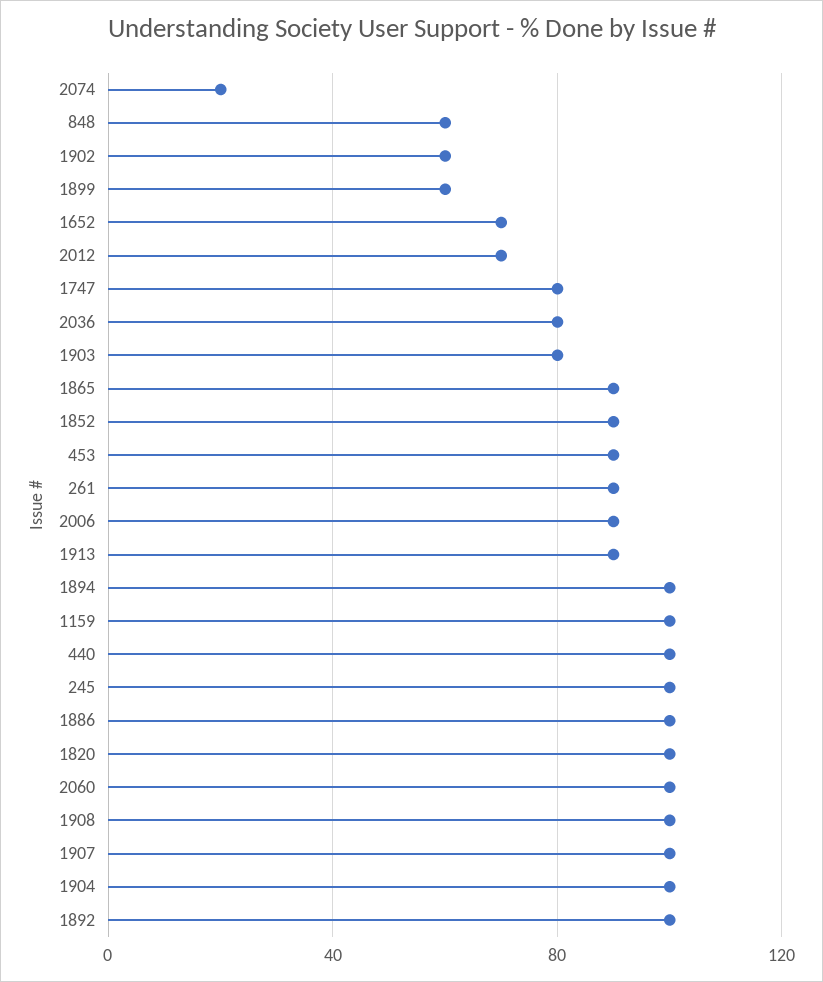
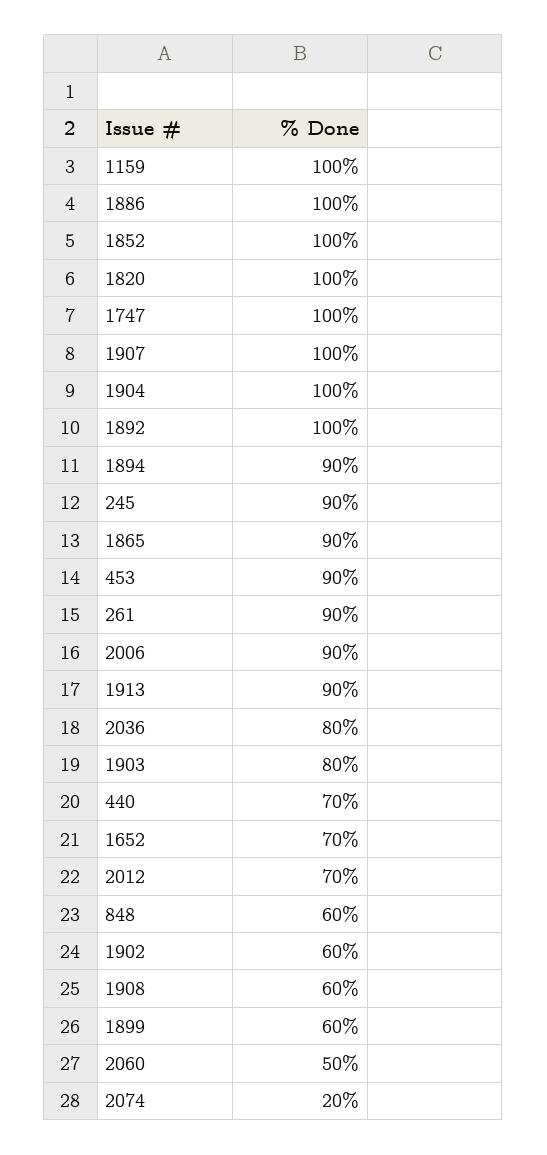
1747: 80 -> 100
1852: 90 -> 100
1894: 100 -> 90
440: 100 -> 70
245: 100 -> 90
2060: 100 -> 50
1908: 100 -> 60

